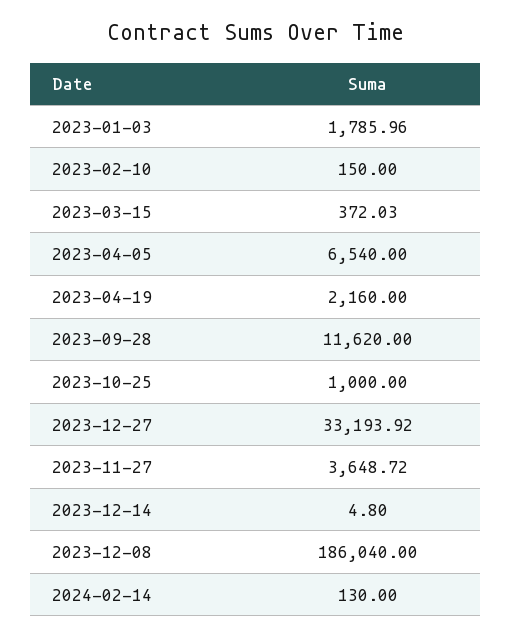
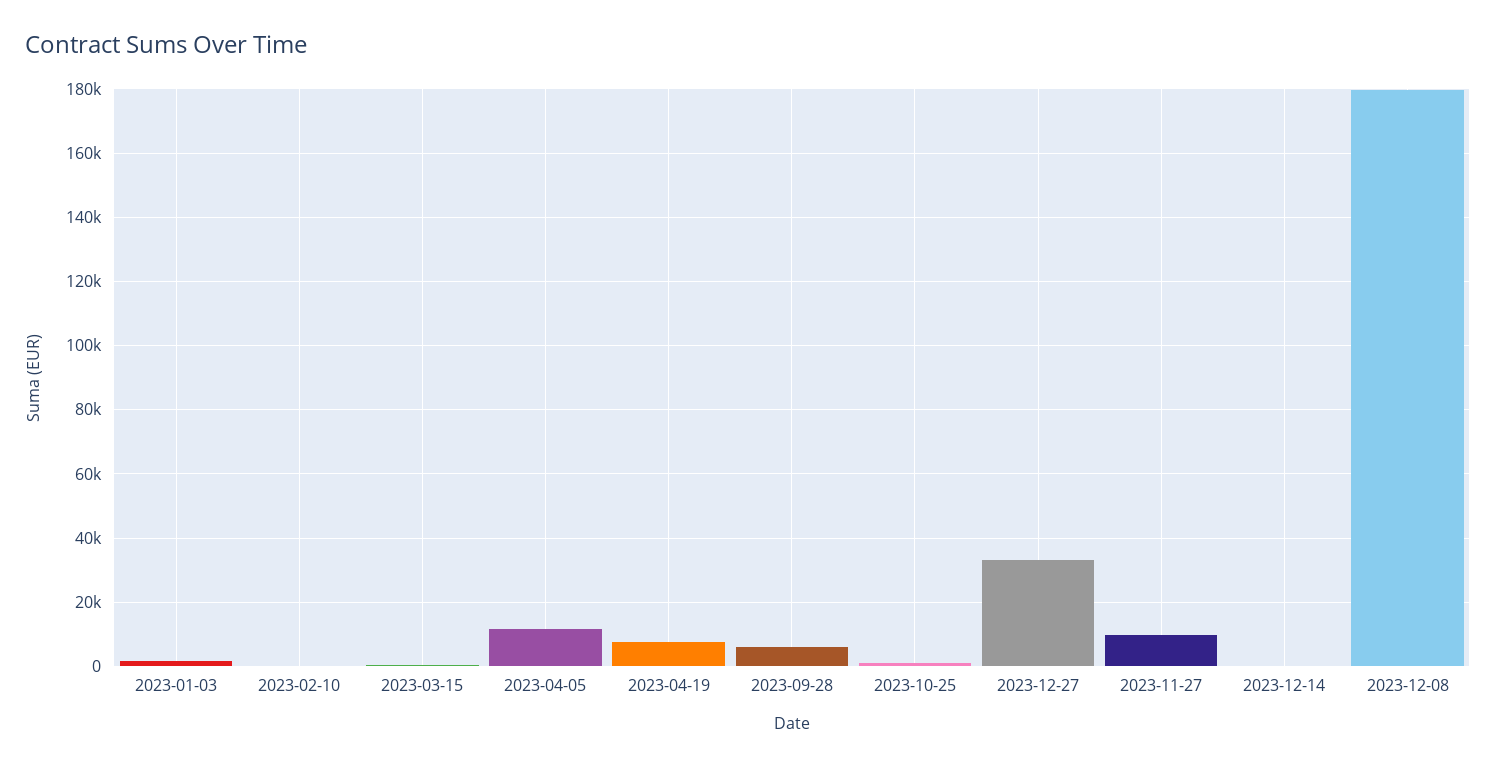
2023-04-05: 6540 -> 12000
2023-04-19: 2160 -> 8000
2023-09-28: 11620 -> 6000
2023-11-27: 3648.72 -> 10000
2023-12-08: 186040 -> 180000
2024-02-14: 130 -> none

